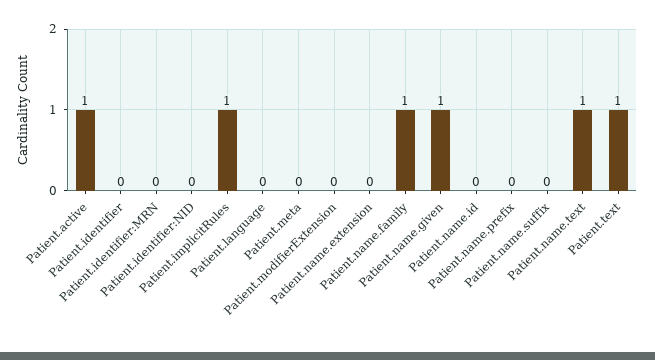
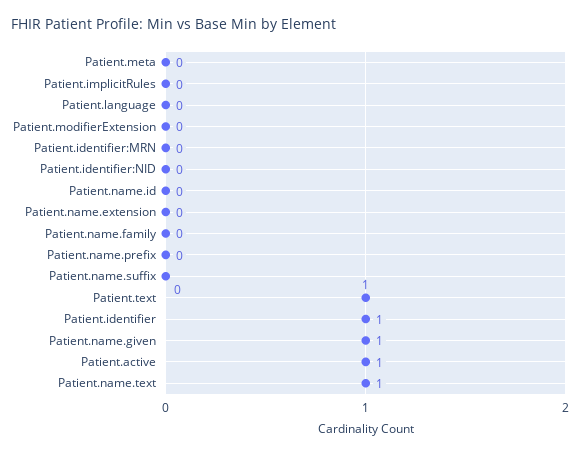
Patient.identifier: 0 -> 1
Patient.implicitRules: 1 -> 0
Patient.name.family: 1 -> 0

